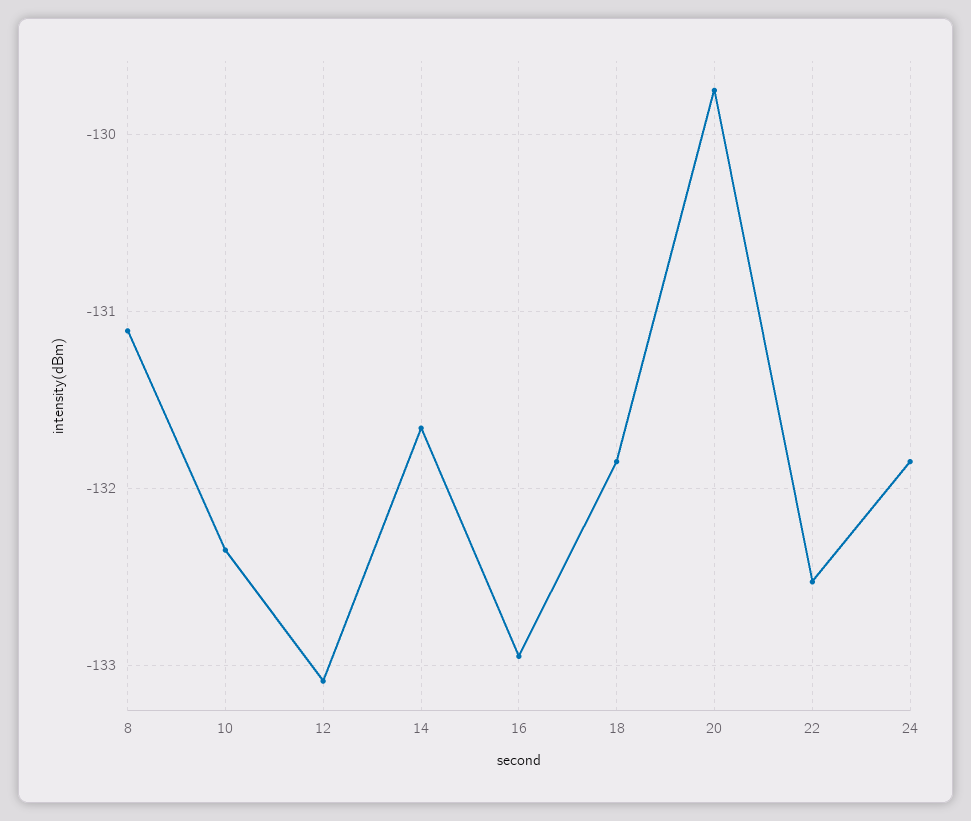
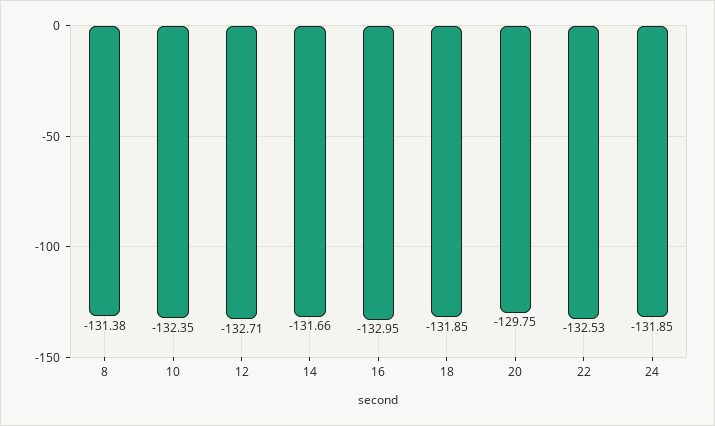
8: -131.1 -> -131.38
12: -133.1 -> -132.71

